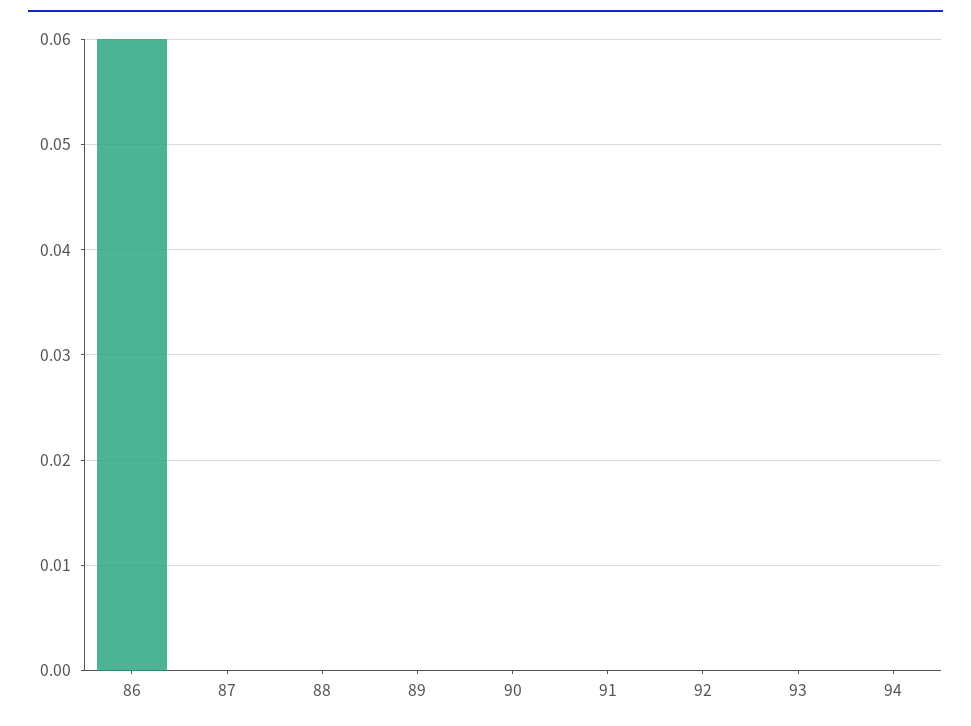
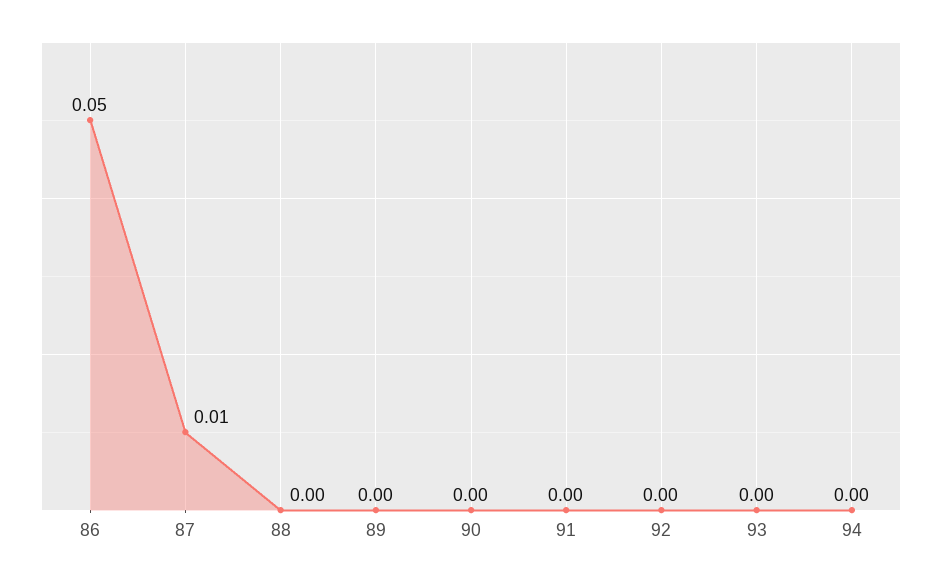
86: 0.06 -> 0.05
87: 0 -> 0.01

